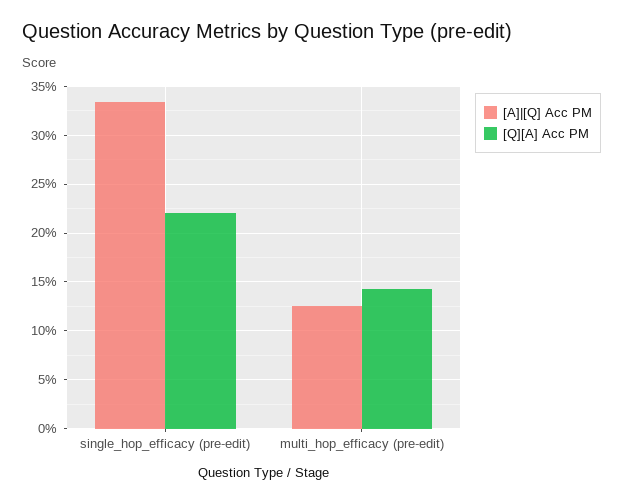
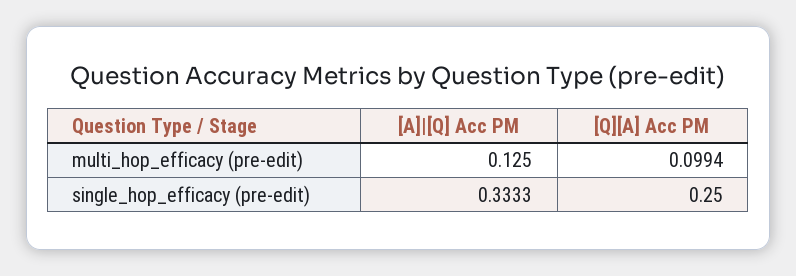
[Q][A] Acc PM, single_hop_efficacy (pre-edit): 0.22 -> 0.25
[Q][A] Acc PM, multi_hop_efficacy (pre-edit): 0.14 -> 0.0994

